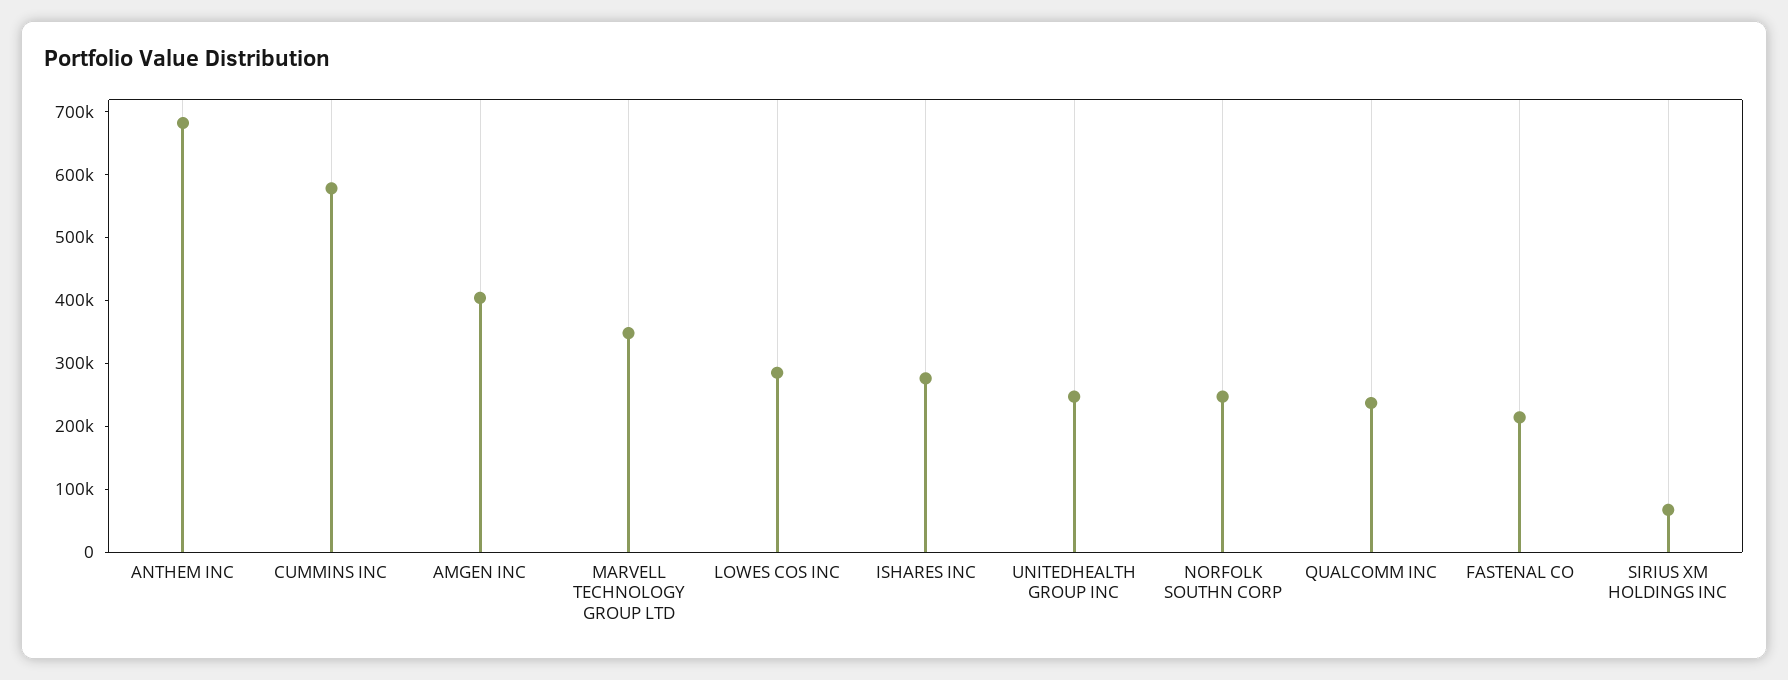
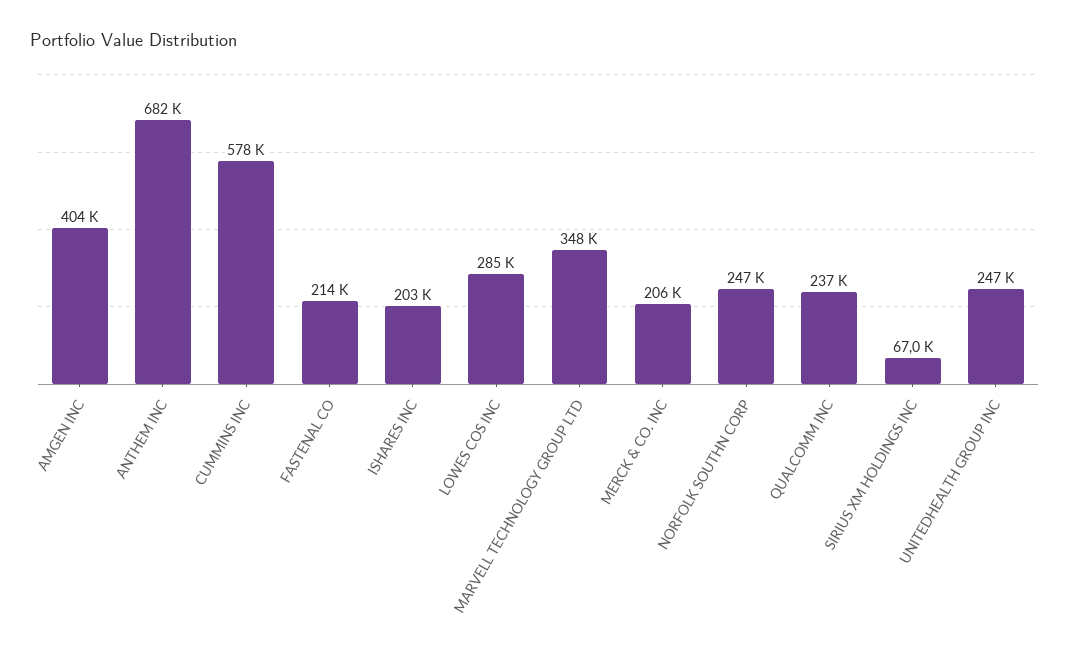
ISHARES INC: 280000 -> 203000
MERCK & CO. INC: none -> 206000

